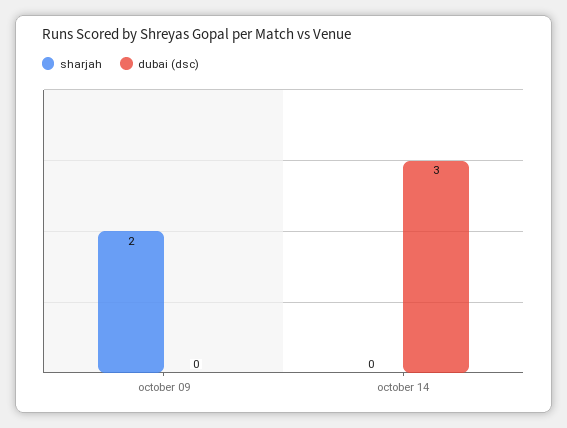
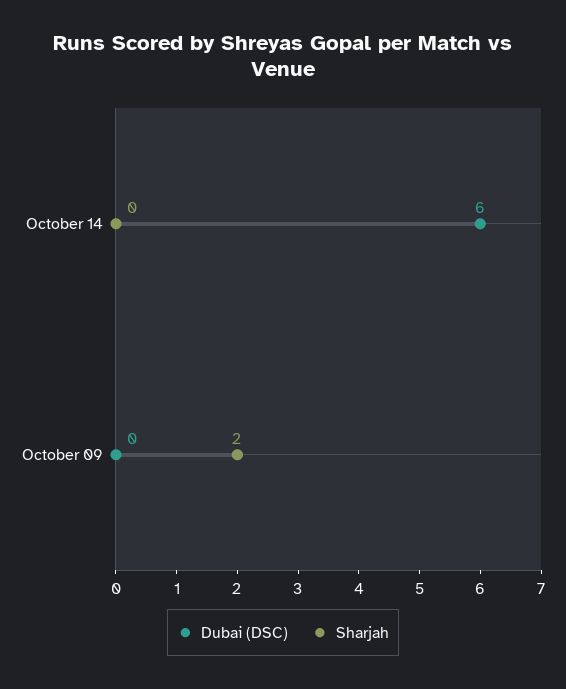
dubai (dsc), october 14: 3 -> 6

